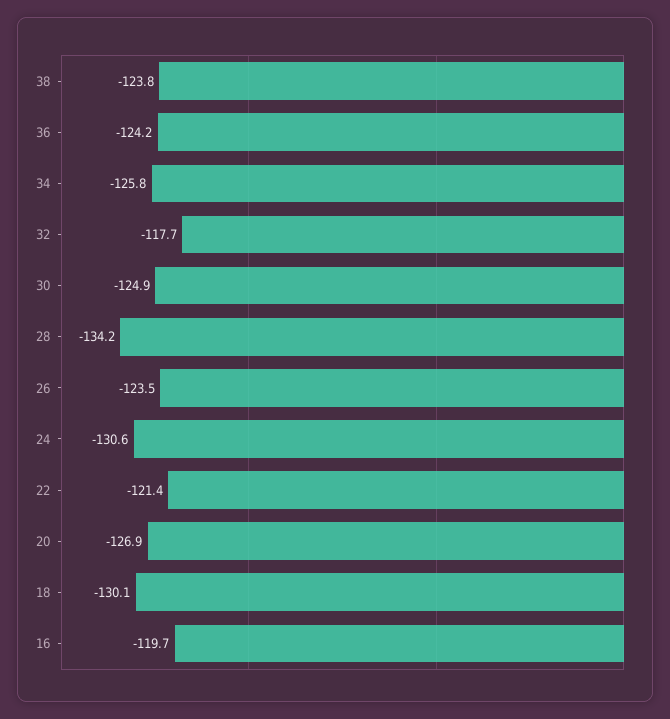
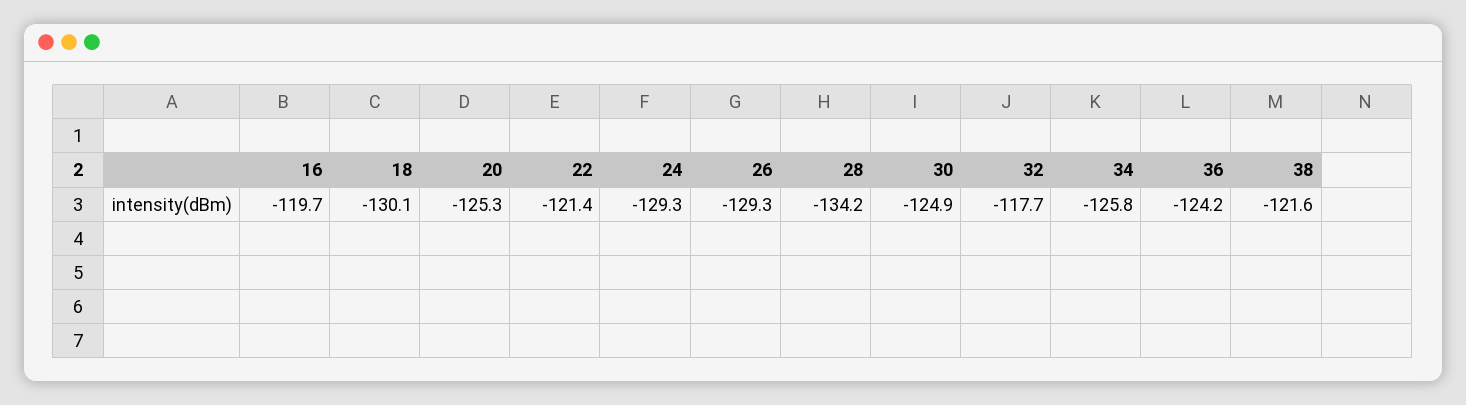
38: -123.8 -> -121.6
26: -123.5 -> -129.3
24: -130.6 -> -129.3
20: -126.9 -> -125.3

